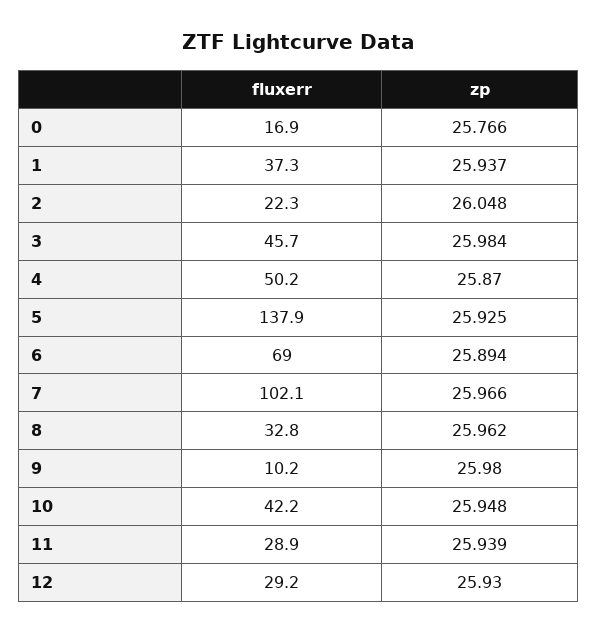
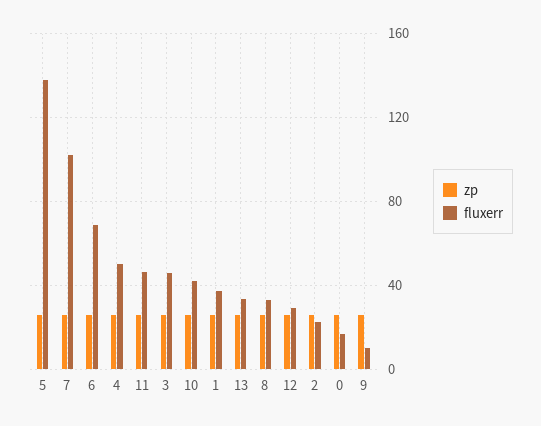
fluxerr, 11: 28.9 -> 45
zp, 13: none -> 25
fluxerr, 13: none -> 35

